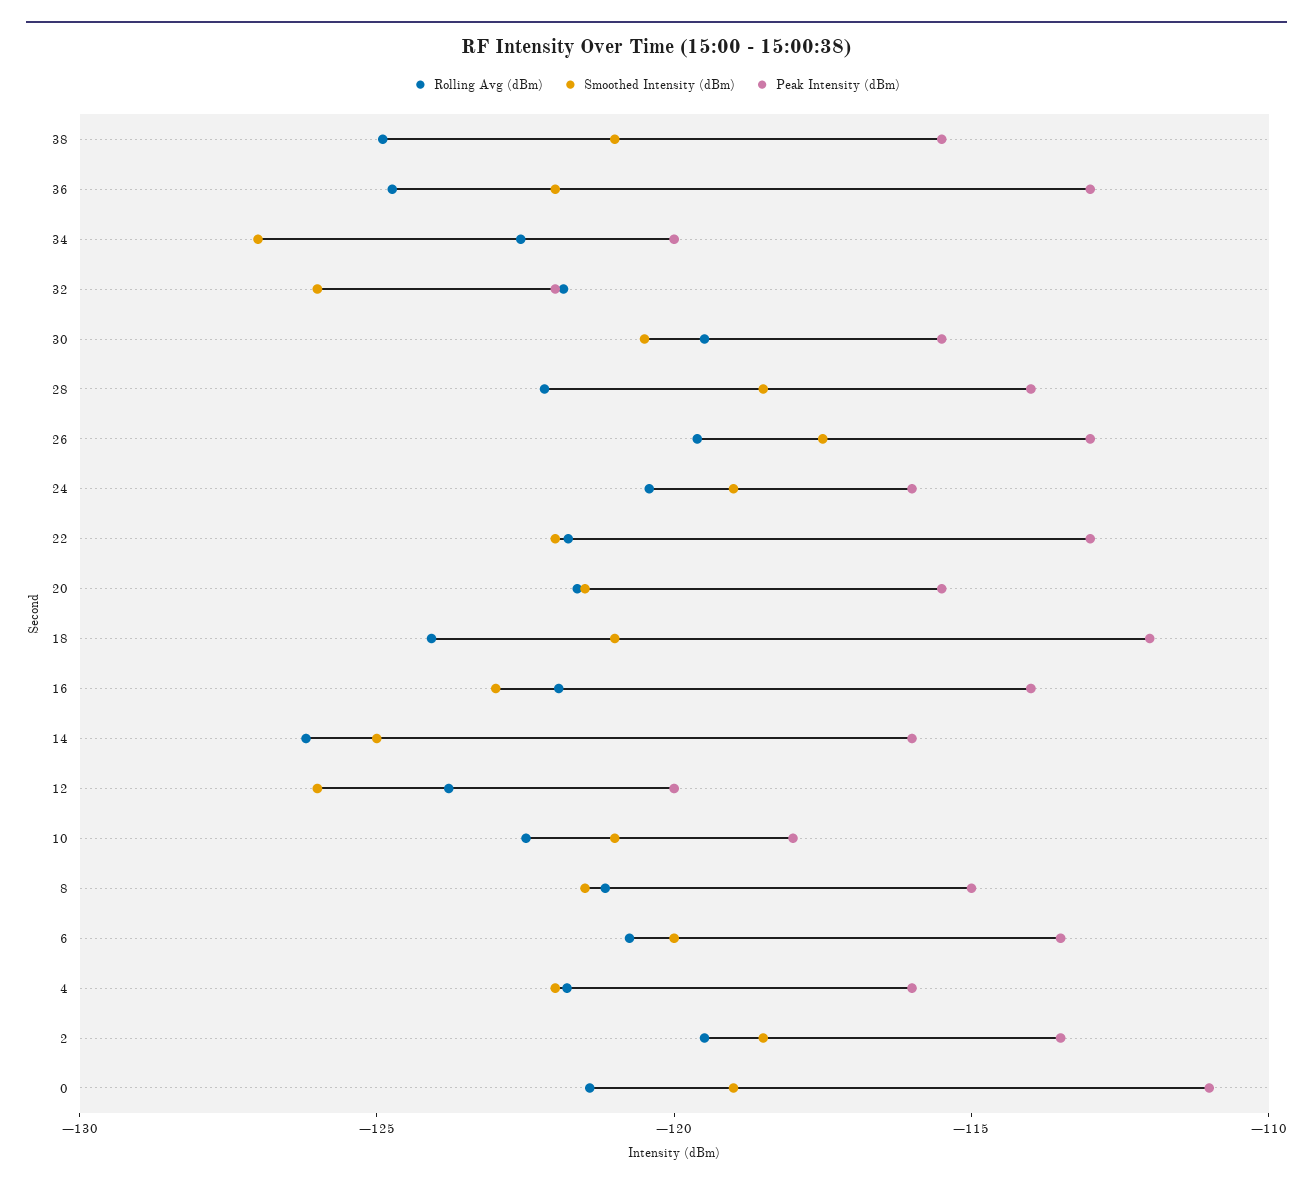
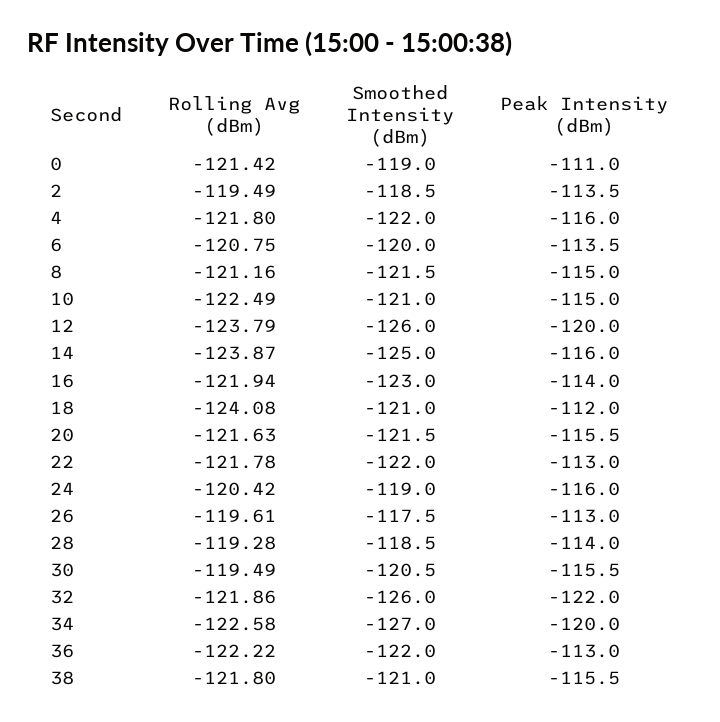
Rolling Avg (dBm), 38: -125 -> -121.8
Rolling Avg (dBm), 36: -125 -> -122.22
Rolling Avg (dBm), 28: -122 -> -119.28
Rolling Avg (dBm), 14: -126 -> -123.87
Peak Intensity (dBm), 10: -118 -> -115

